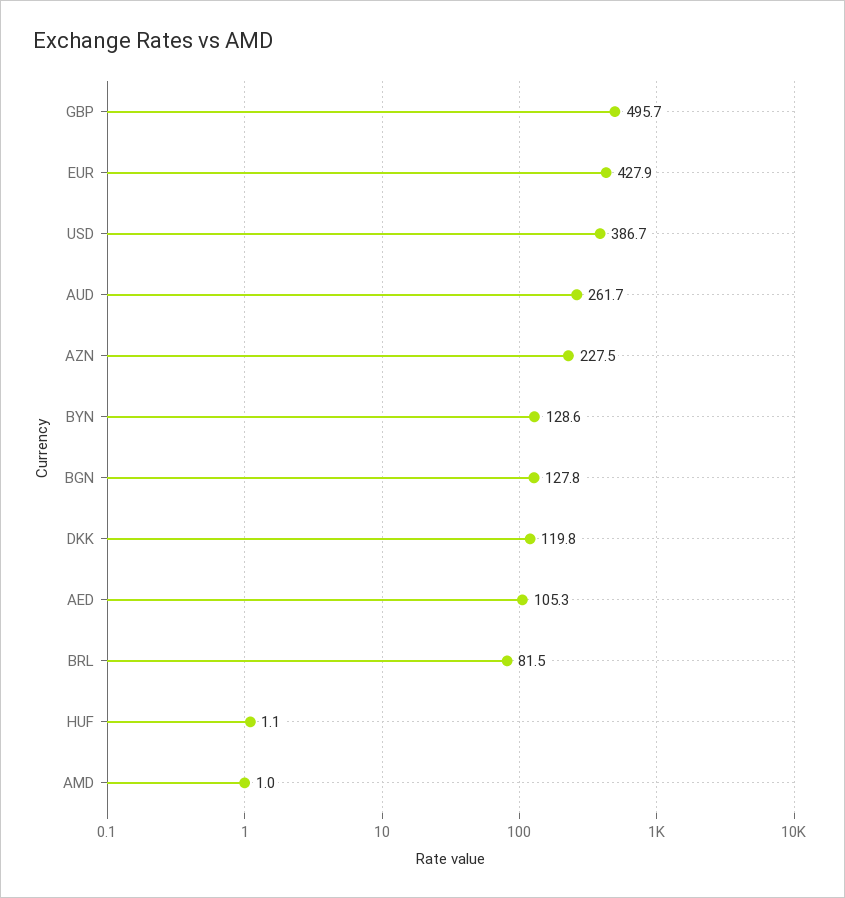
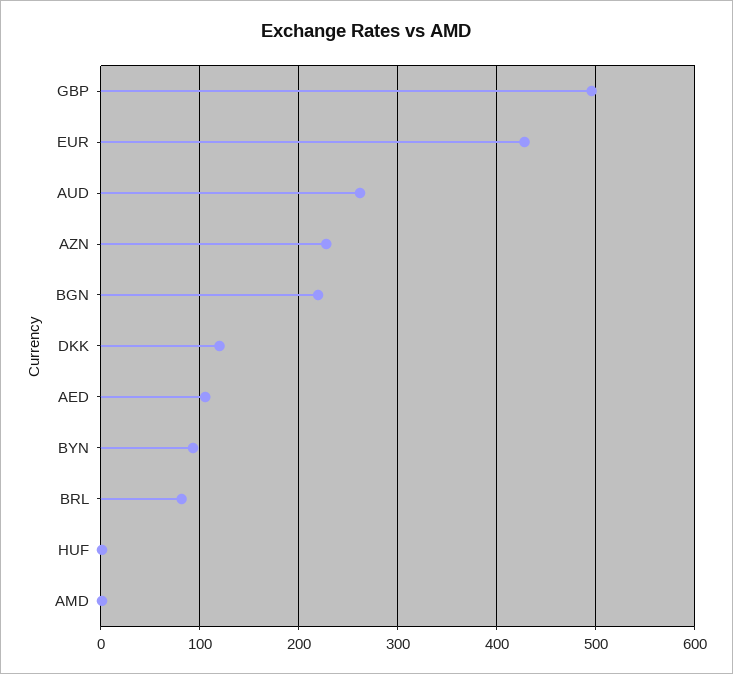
USD: 386.7 -> none
BYN: 128.6 -> 90
BGN: 127.8 -> 220

